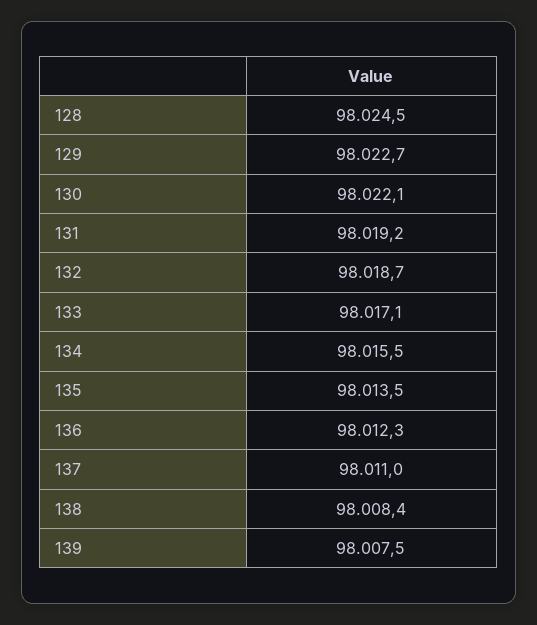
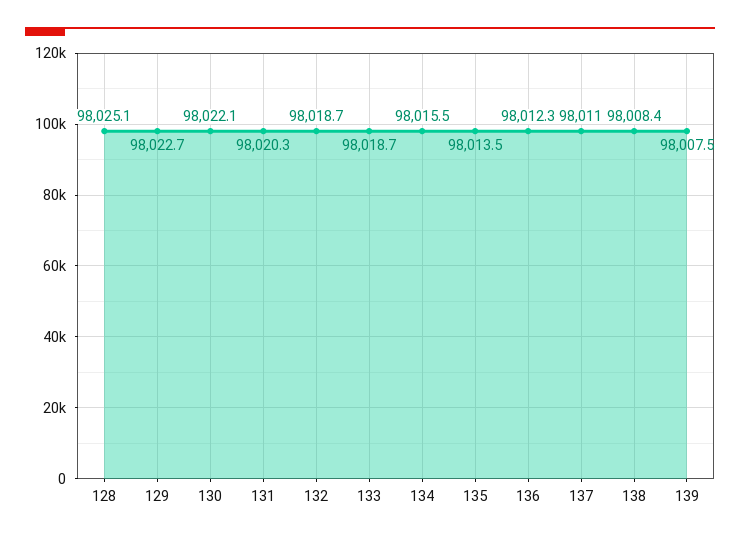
128: 98024.5 -> 98025.1
131: 98019.2 -> 98020.3
133: 98017.1 -> 98018.7

